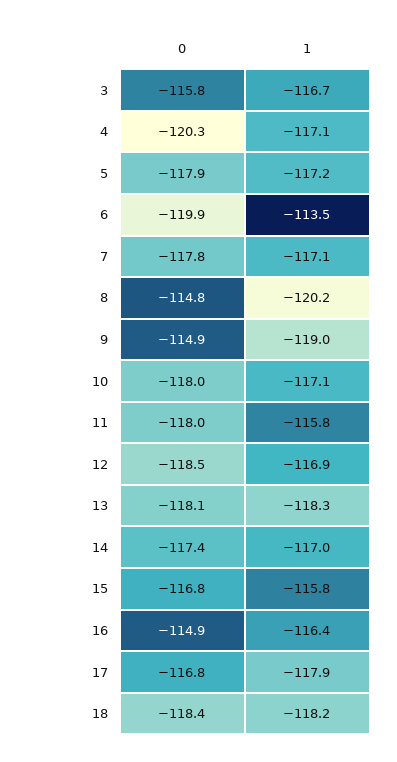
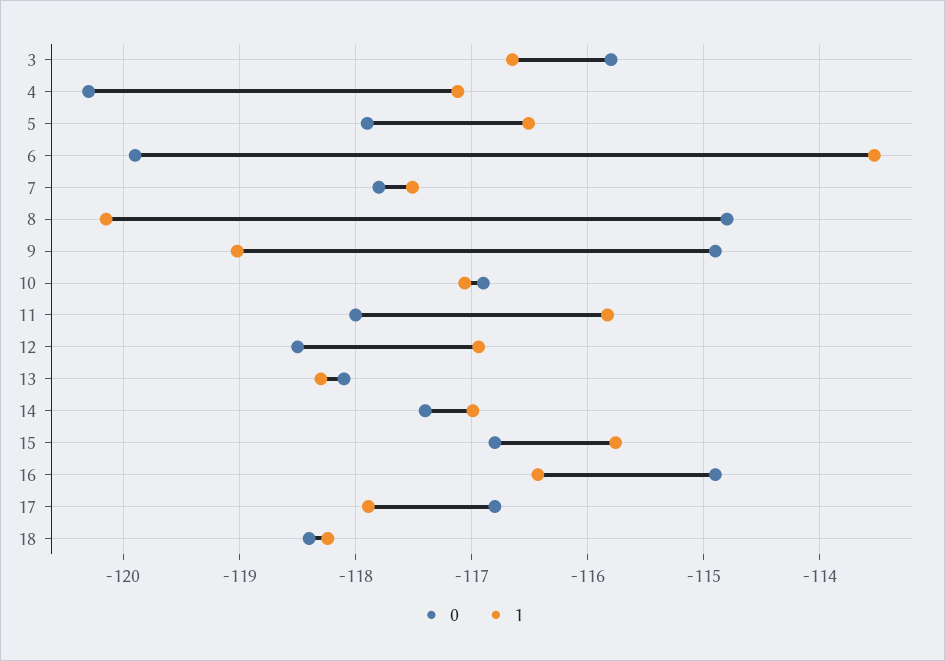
1, 5: -117.2 -> -116.5
1, 7: -117.1 -> -117.5
0, 10: -118 -> -116.9

